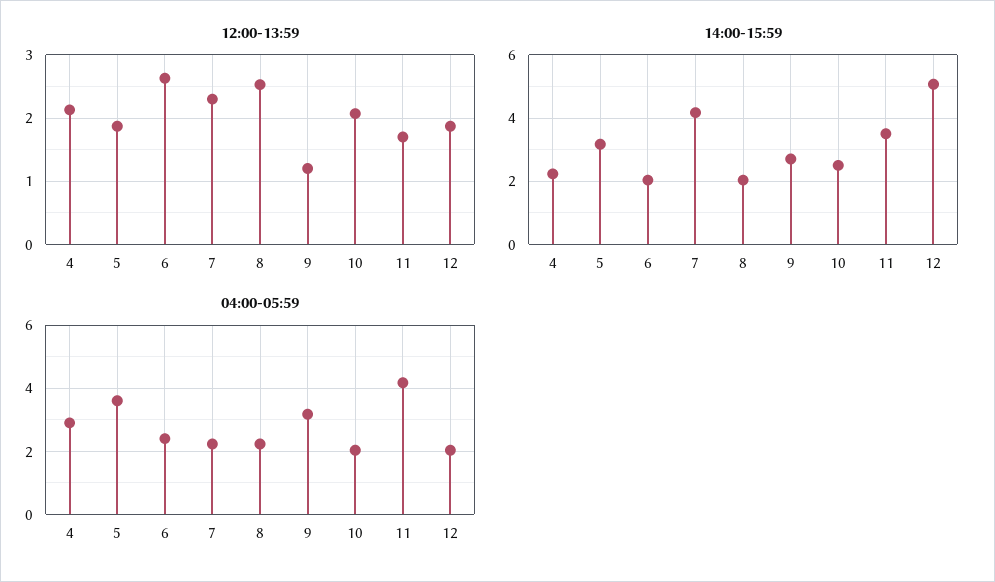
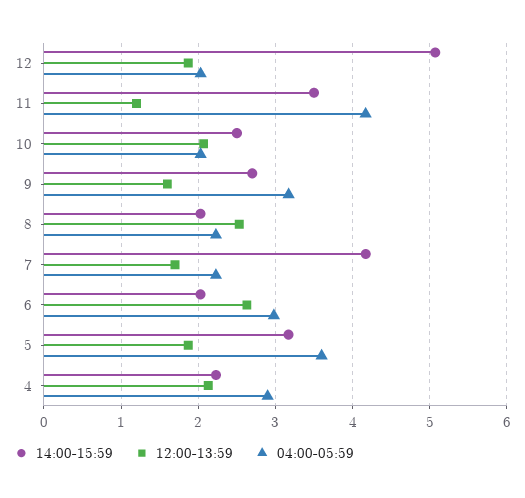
12:00-13:59, 7: 2.3 -> 1.7
12:00-13:59, 9: 1.2 -> 1.6
12:00-13:59, 11: 1.7 -> 1.2
04:00-05:59, 6: 2.4 -> 3

